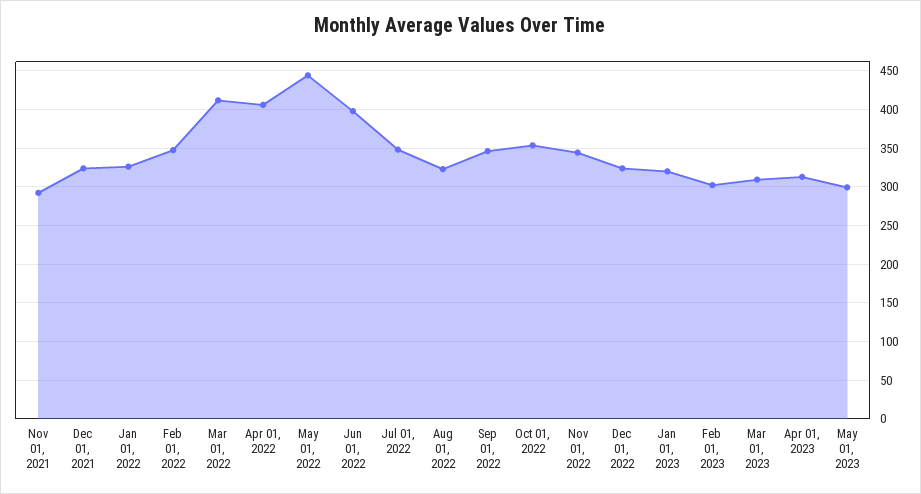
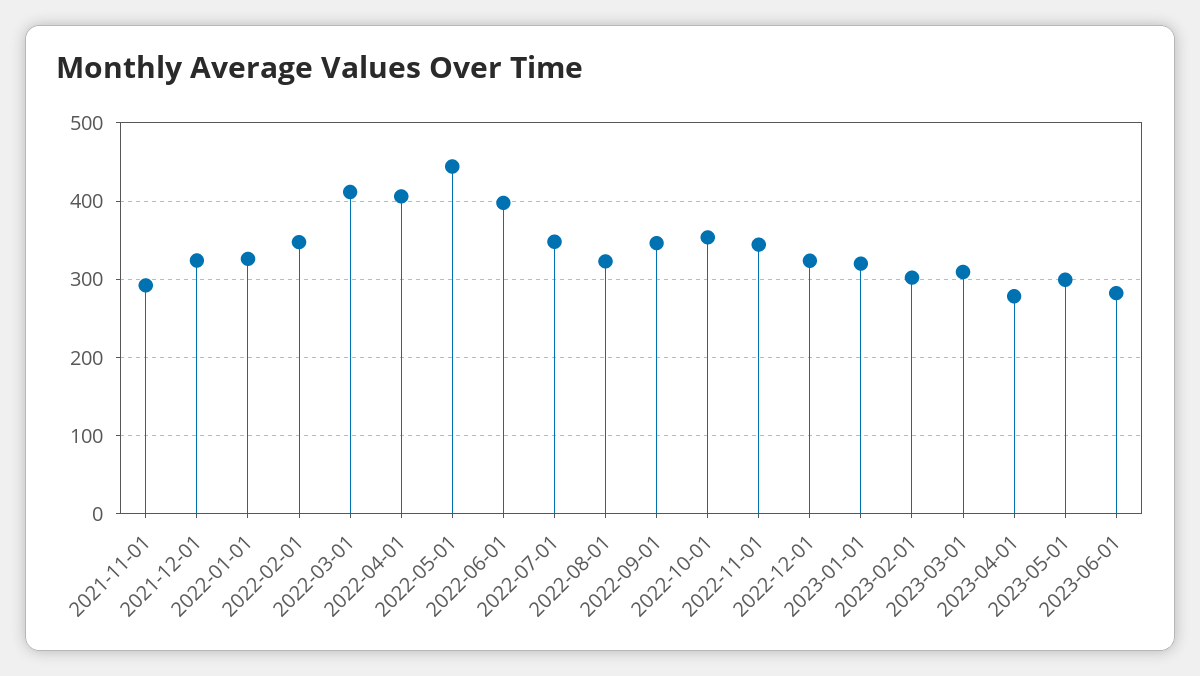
Apr 01, 2023: 310 -> 280
2023-06-01: none -> 280

